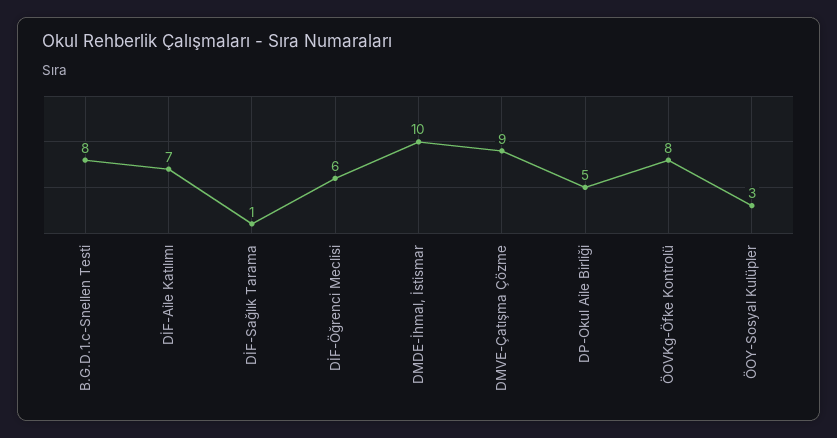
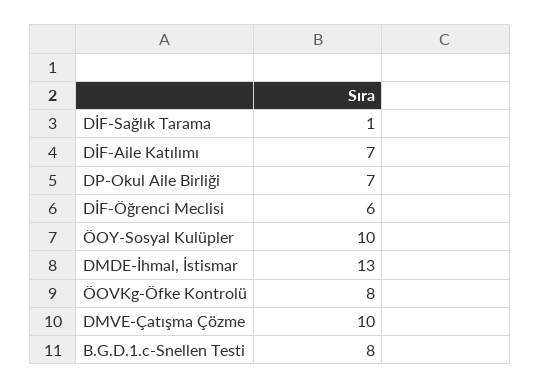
DMDE-İhmal, İstismar: 10 -> 13
DMVE-Çatışma Çözme: 9 -> 10
DP-Okul Aile Birliği: 5 -> 7
ÖOY-Sosyal Kulüpler: 3 -> 10

